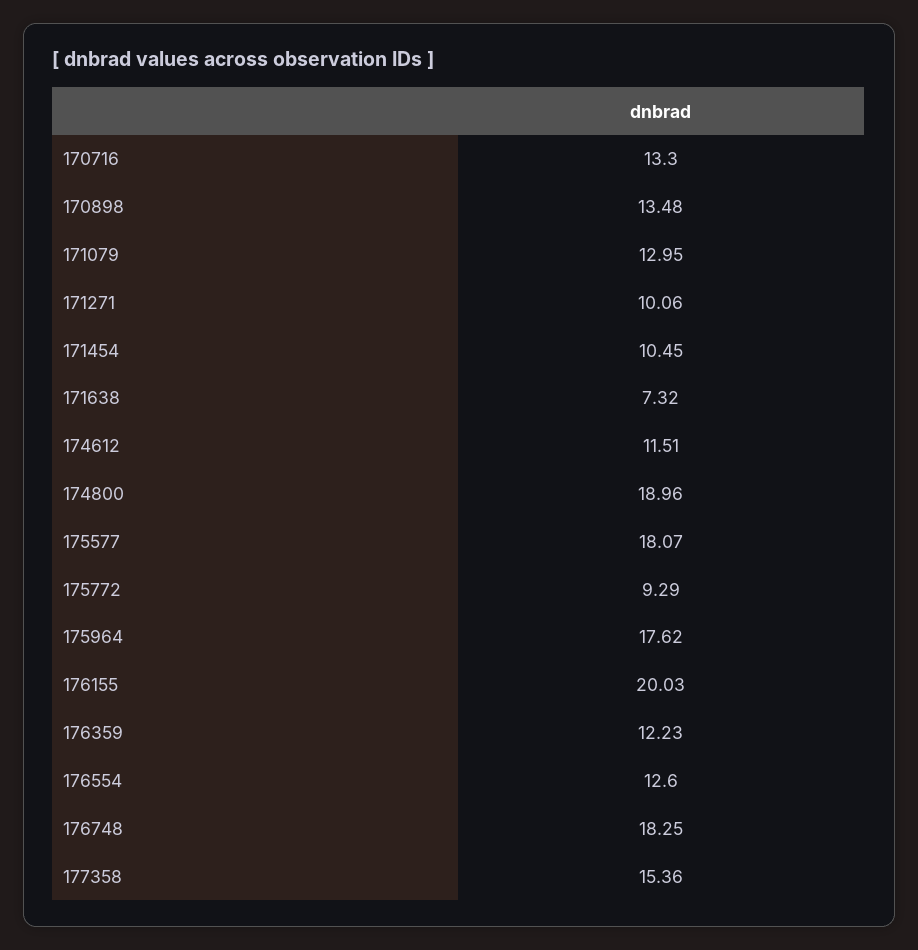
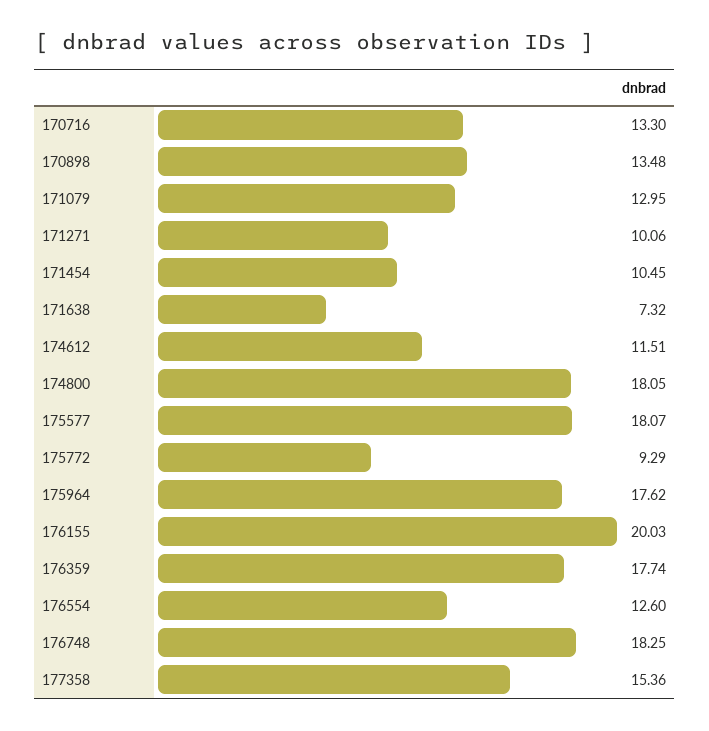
174800: 18.96 -> 18.05
176359: 12.23 -> 17.74

